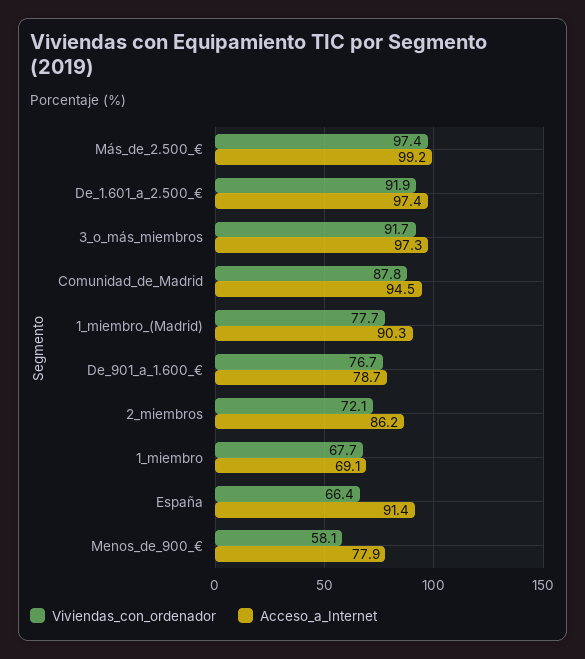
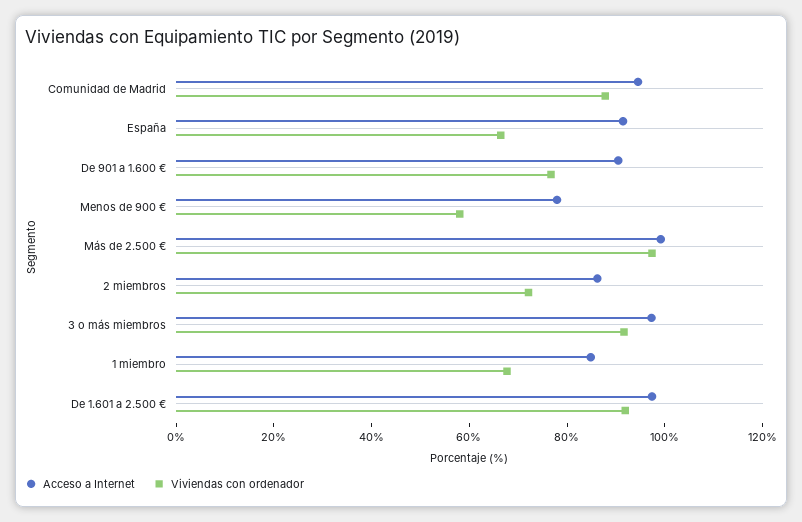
Viviendas_con_ordenador, 1_miembro_(Madrid): 77.7 -> none
Acceso_a_Internet, 1_miembro_(Madrid): 90.3 -> none
Acceso_a_Internet, De_901_a_1.600_€: 78.7 -> 90
Acceso_a_Internet, 1_miembro: 69.1 -> 85

